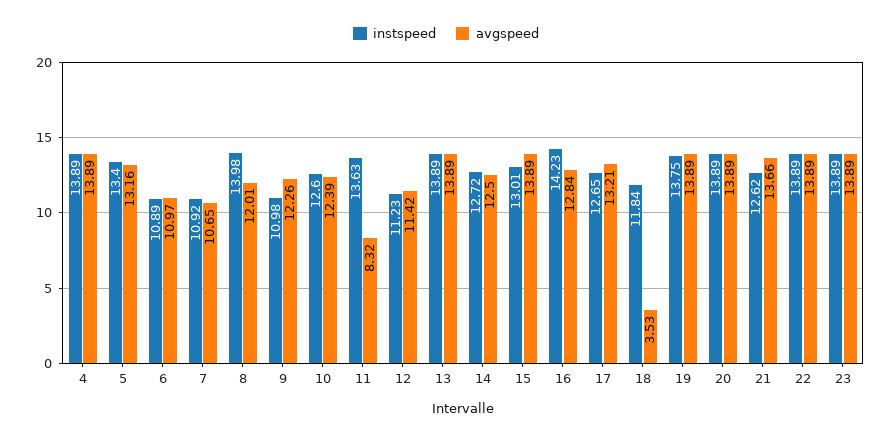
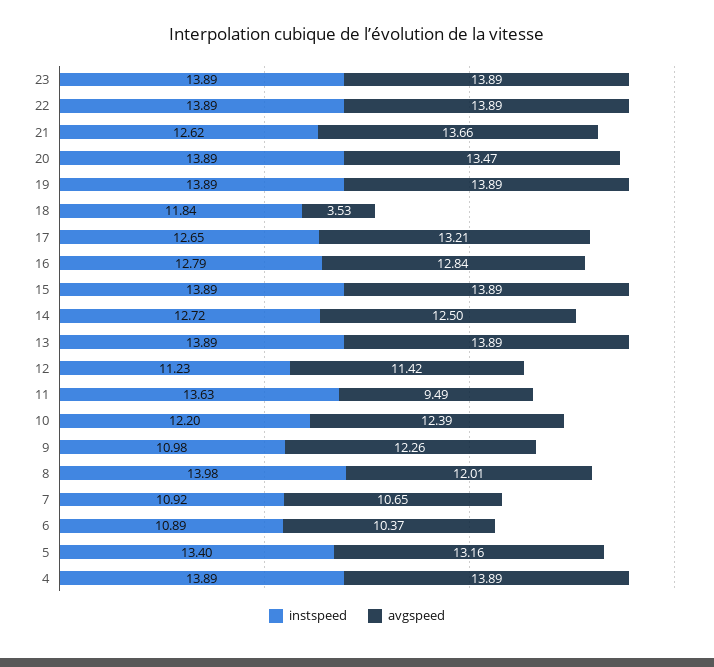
avgspeed, 6: 10.97 -> 10.37
instspeed, 10: 12.6 -> 12.2
avgspeed, 11: 8.32 -> 9.49
instspeed, 15: 13.01 -> 13.89
instspeed, 16: 14.23 -> 12.79
instspeed, 19: 13.75 -> 13.89
avgspeed, 20: 13.89 -> 13.47

